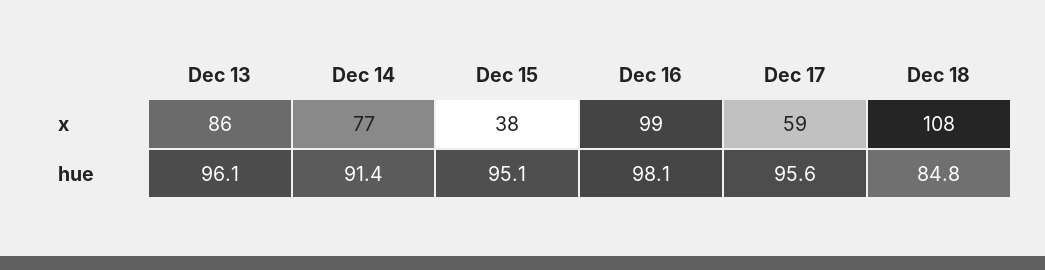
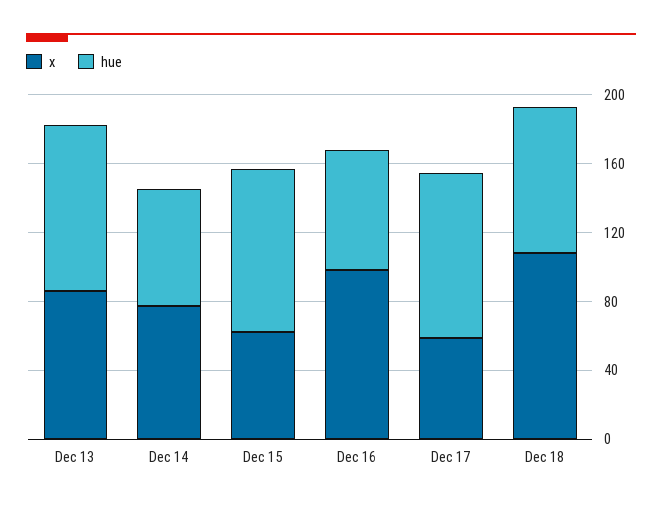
x, Dec 15: 38 -> 60
hue, Dec 14: 91.4 -> 70
hue, Dec 16: 98.1 -> 70

